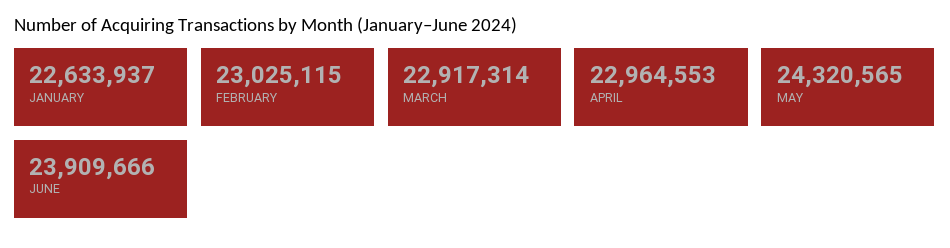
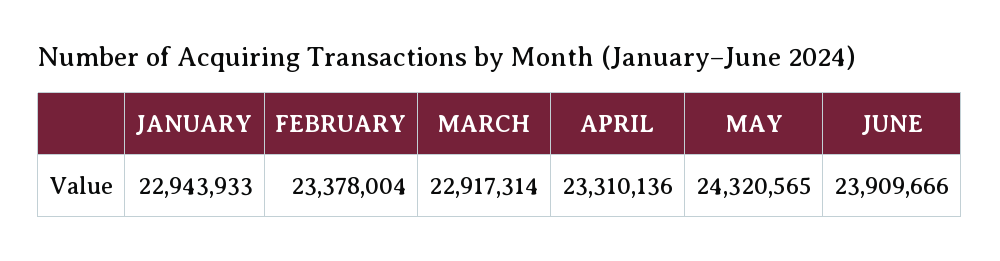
JANUARY: 22633937 -> 22943933
FEBRUARY: 23025115 -> 23378004
APRIL: 22964553 -> 23310136

